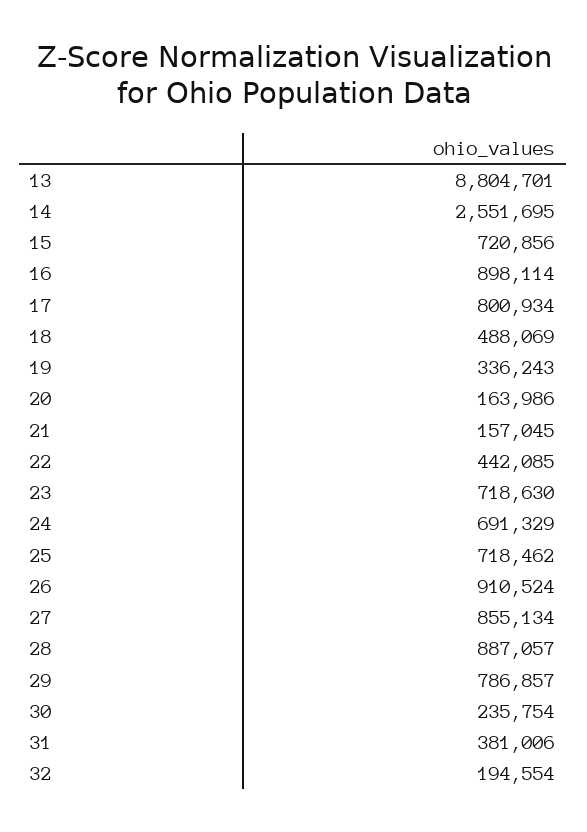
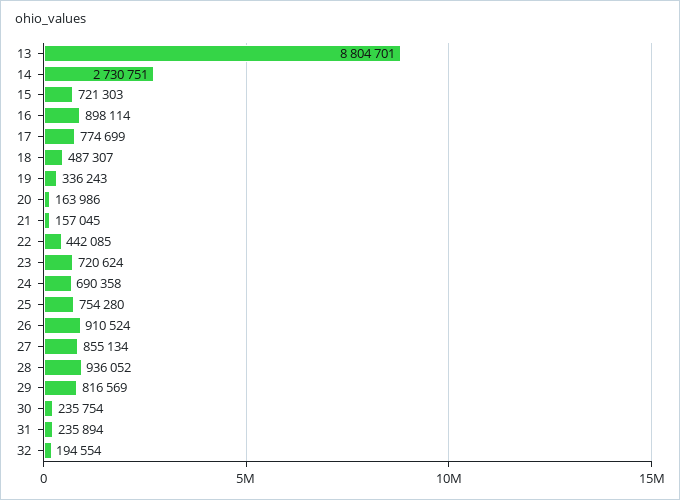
14: 2551695 -> 2730751
15: 720856 -> 721303
17: 800934 -> 774699
18: 488069 -> 487307
23: 718630 -> 720624
24: 691329 -> 690358
25: 718462 -> 754280
28: 887057 -> 936052
29: 786857 -> 816569
31: 381006 -> 235894

